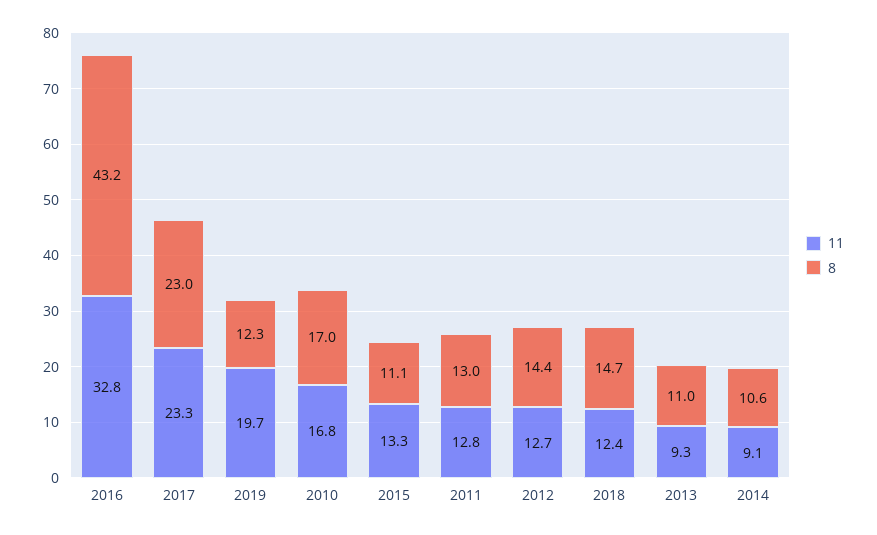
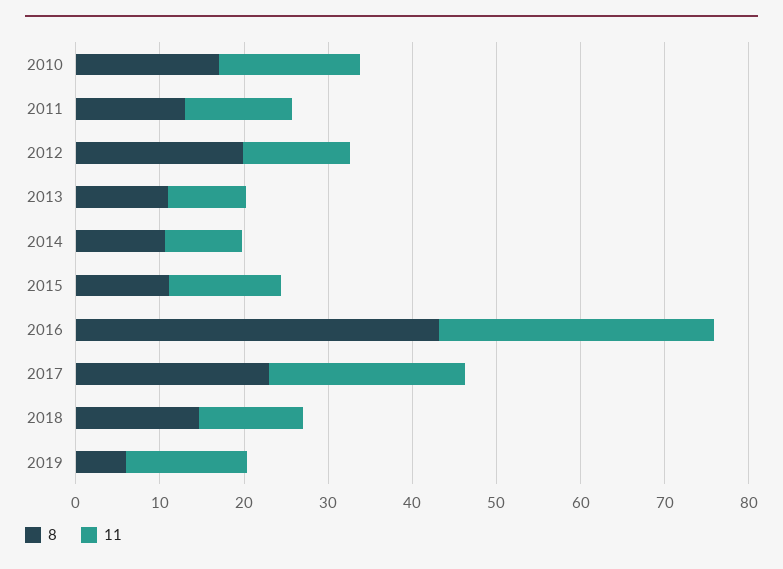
11, 2019: 19.7 -> 14
8, 2019: 12.3 -> 6
8, 2012: 14.4 -> 20

